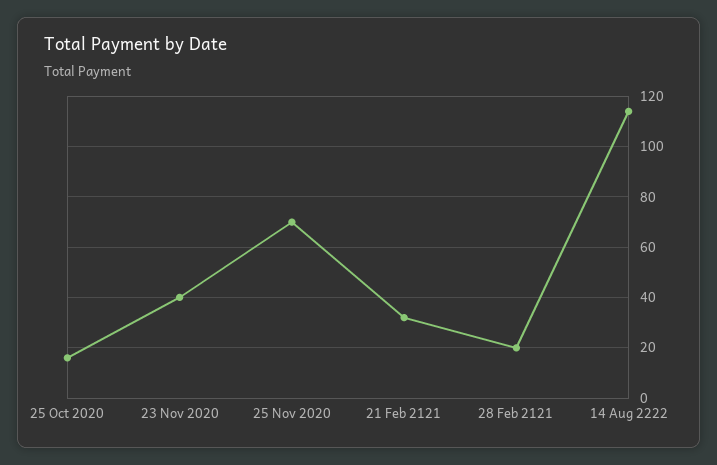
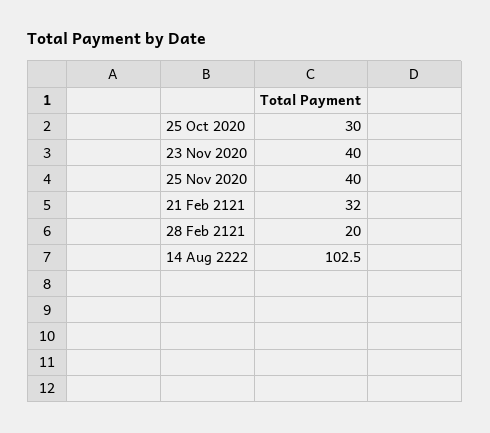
25 Oct 2020: 15 -> 30
25 Nov 2020: 70 -> 40
14 Aug 2222: 115 -> 102.5

